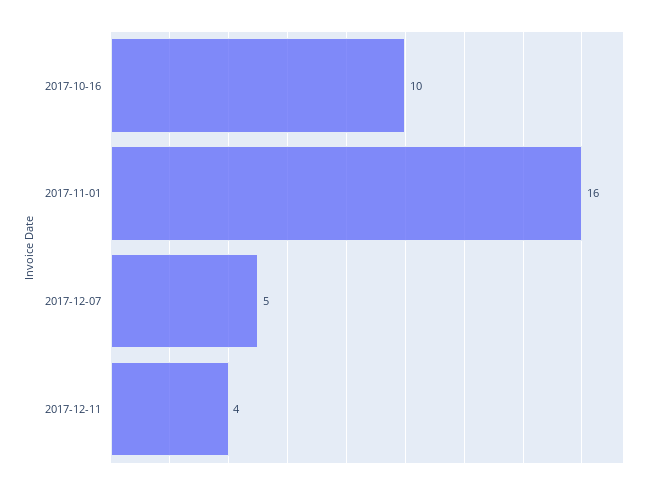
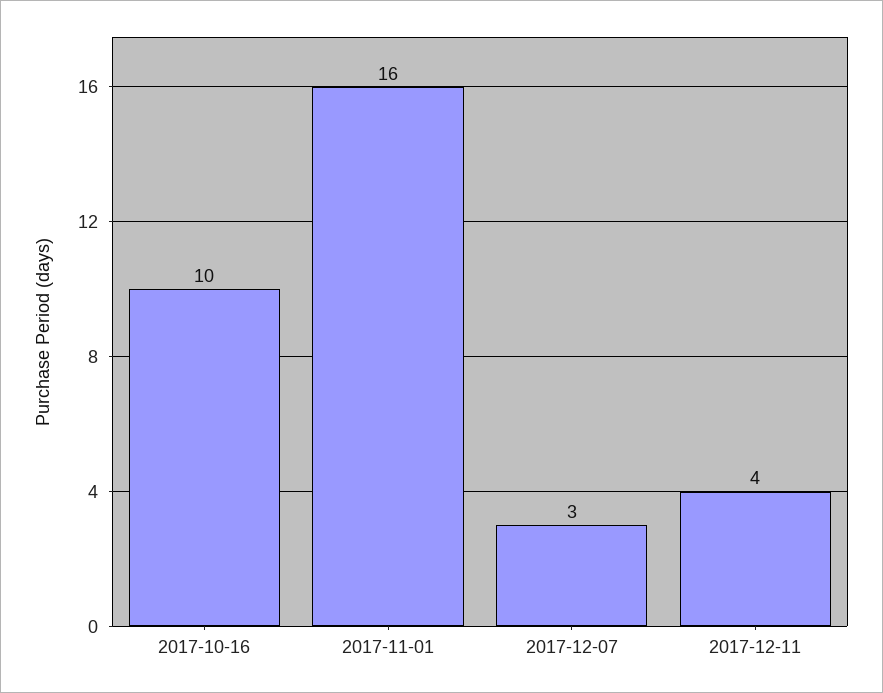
2017-12-07: 5 -> 3

